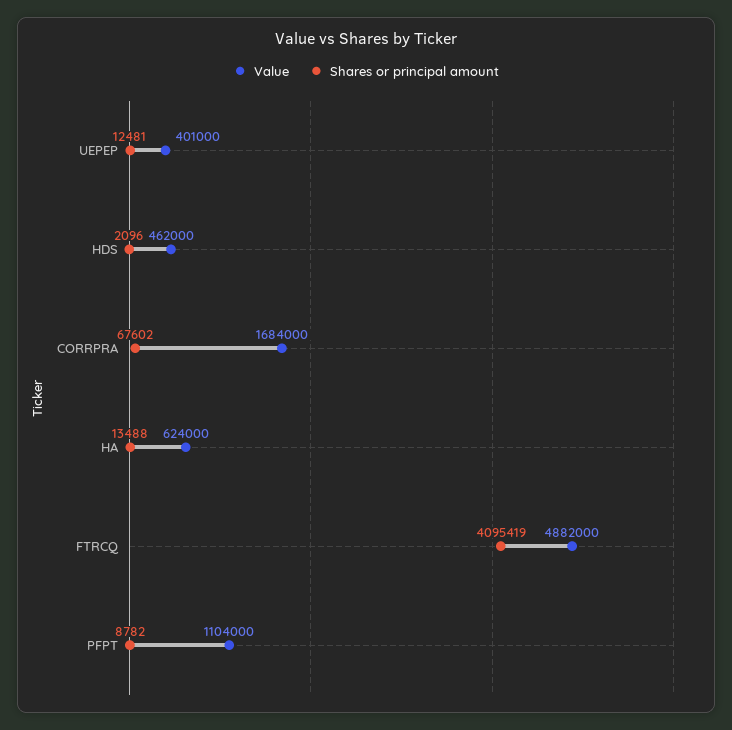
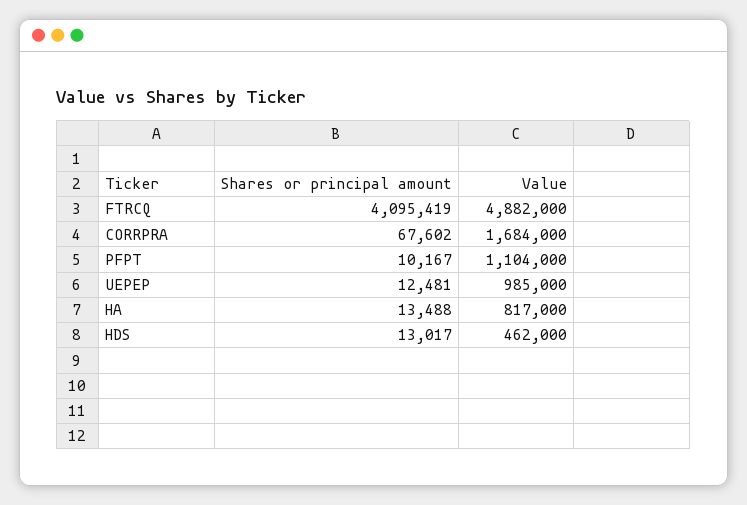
Value, UEPEP: 401000 -> 985000
Shares or principal amount, HDS: 2096 -> 13017
Value, HA: 624000 -> 817000
Shares or principal amount, PFPT: 8782 -> 10167

